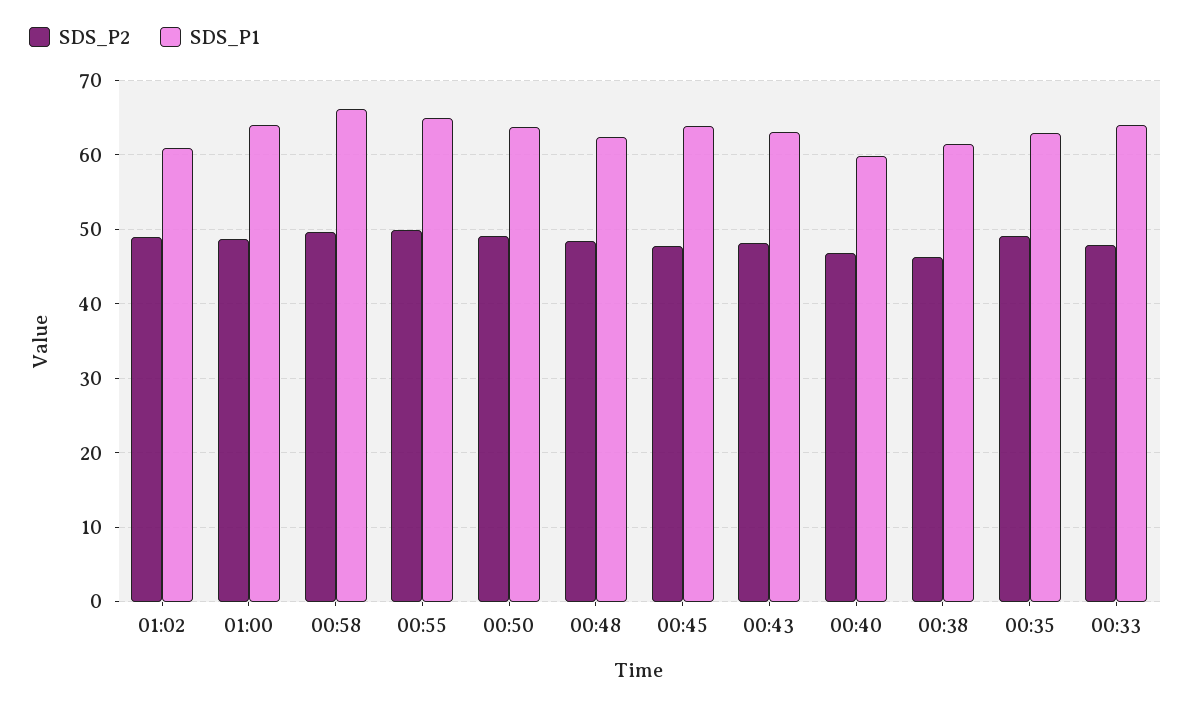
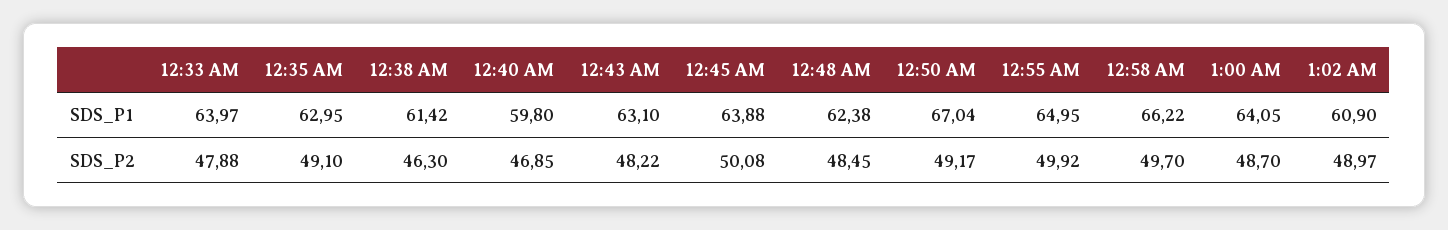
SDS_P1, 00:50: 64 -> 67.04
SDS_P2, 00:45: 48 -> 50.08

